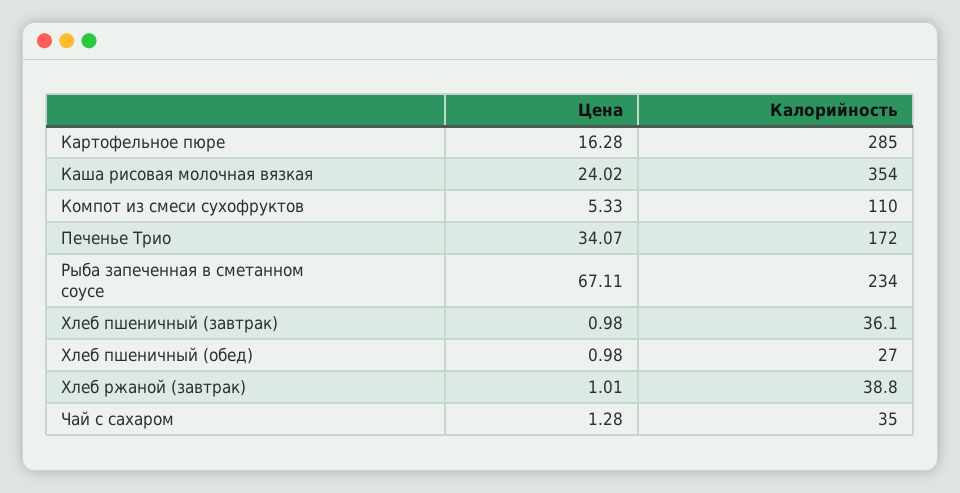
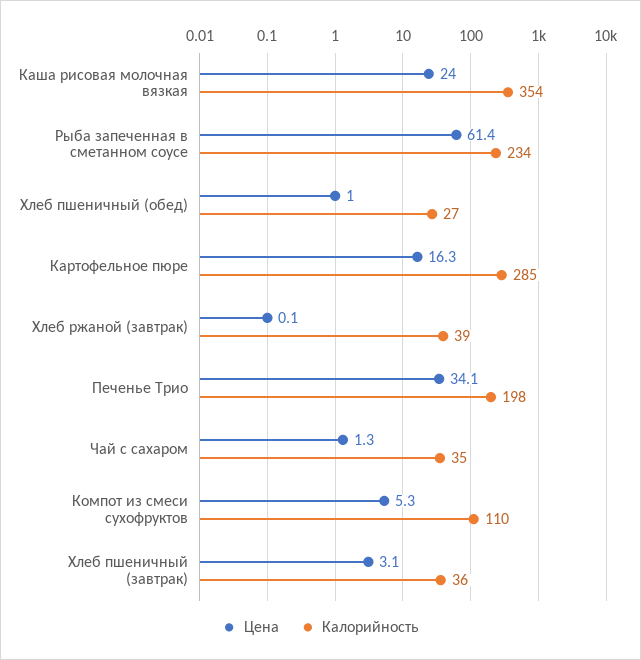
Калорийность, Печенье Трио: 172 -> 198
Цена, Рыба запеченная в сметанном соусе: 67.11 -> 61.4
Цена, Хлеб пшеничный (завтрак): 0.98 -> 3.1
Цена, Хлеб ржаной (завтрак): 1.01 -> 0.1

